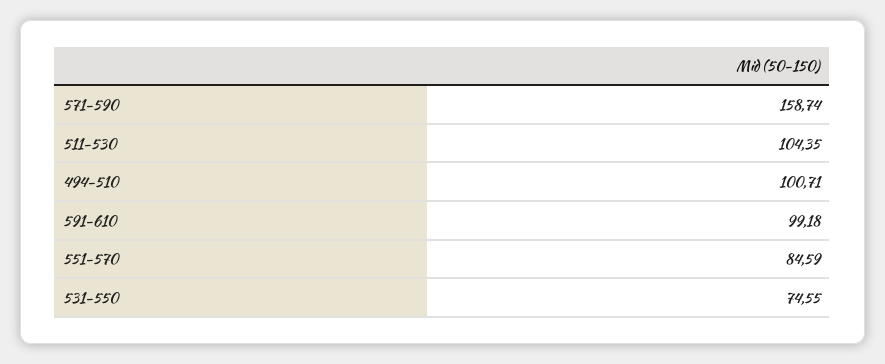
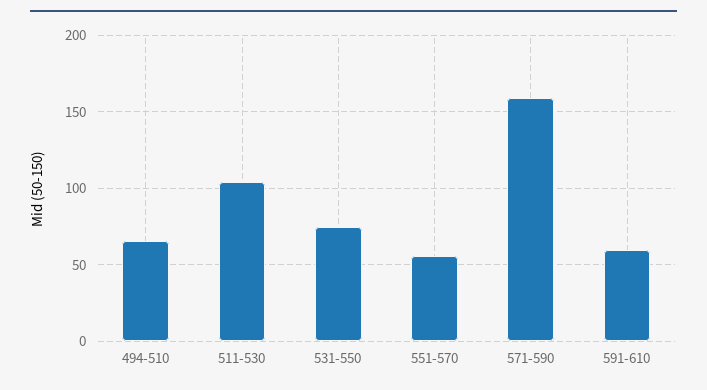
494-510: 100.71 -> 65
591-610: 99.18 -> 60
551-570: 84.59 -> 55

